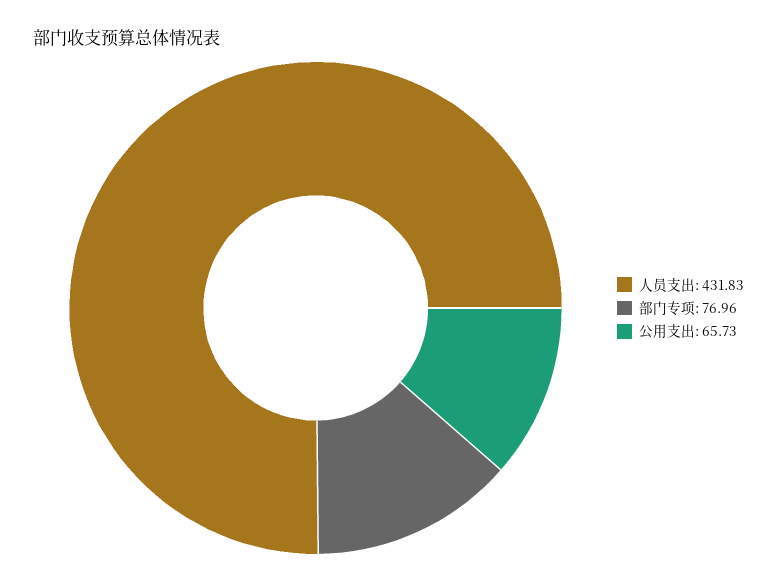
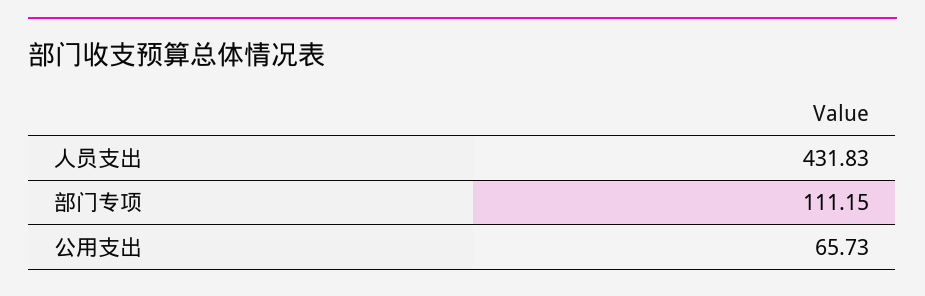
部门专项: 76.96 -> 111.15

